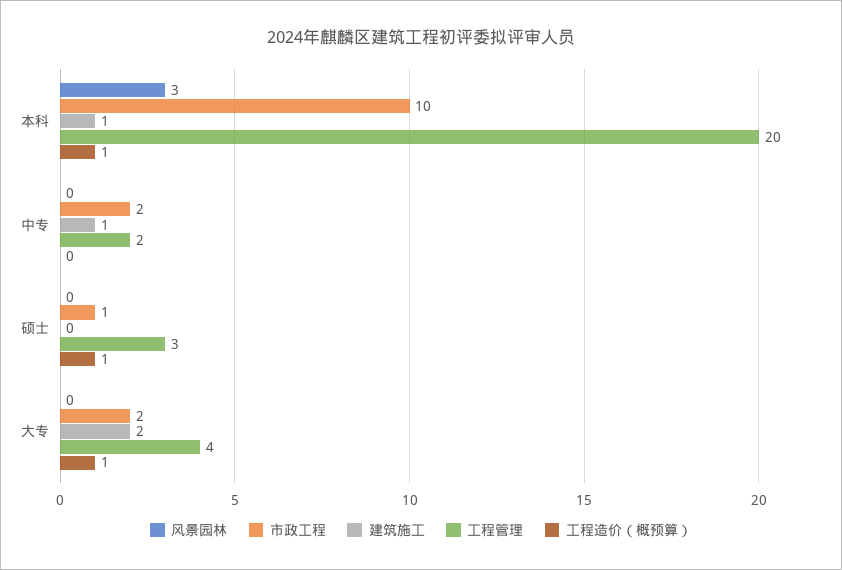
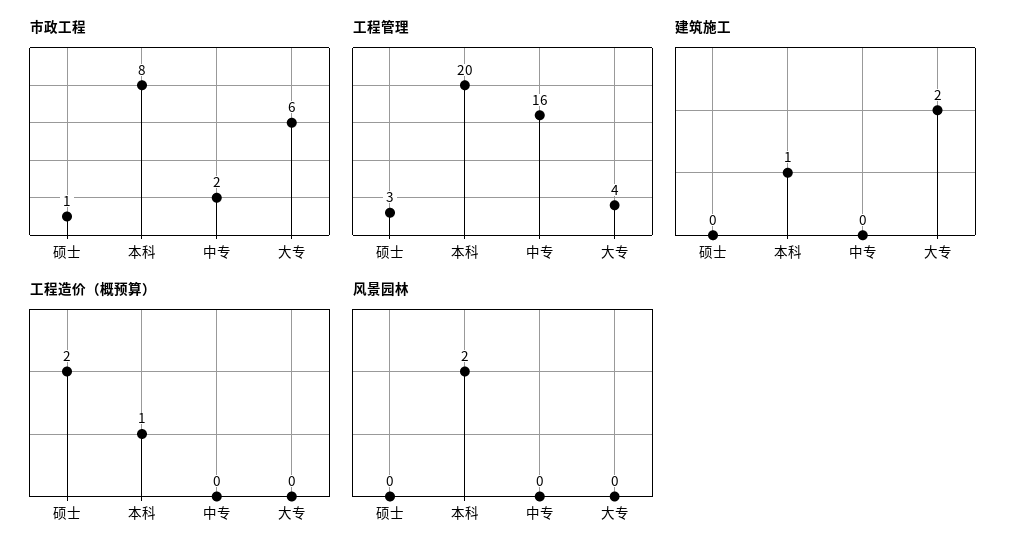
风景园林, 本科: 3 -> 2
市政工程, 本科: 10 -> 8
建筑施工, 中专: 1 -> 0
工程管理, 中专: 2 -> 16
工程造价（概预算）, 硕士: 1 -> 2
市政工程, 大专: 2 -> 6
工程造价（概预算）, 大专: 1 -> 0

